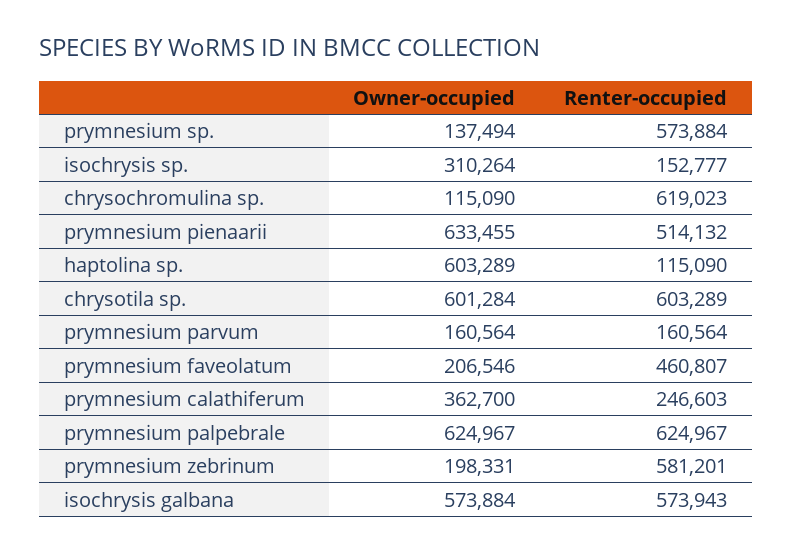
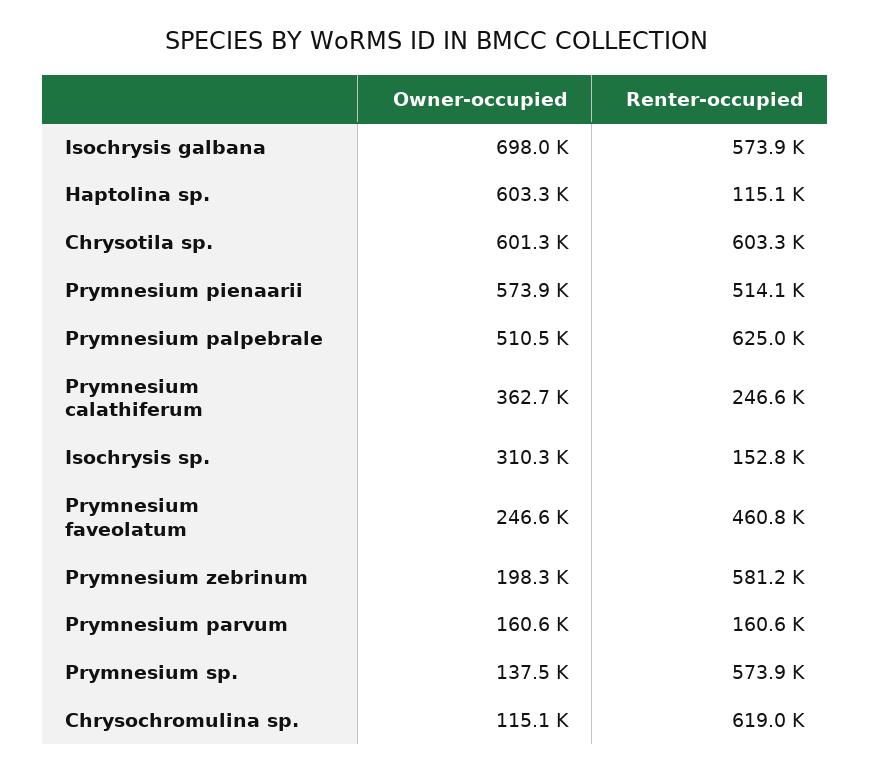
Owner-occupied, prymnesium pienaarii: 633455 -> 573900
Owner-occupied, prymnesium faveolatum: 206546 -> 246600
Owner-occupied, prymnesium palpebrale: 624967 -> 510500
Owner-occupied, isochrysis galbana: 573884 -> 698000

